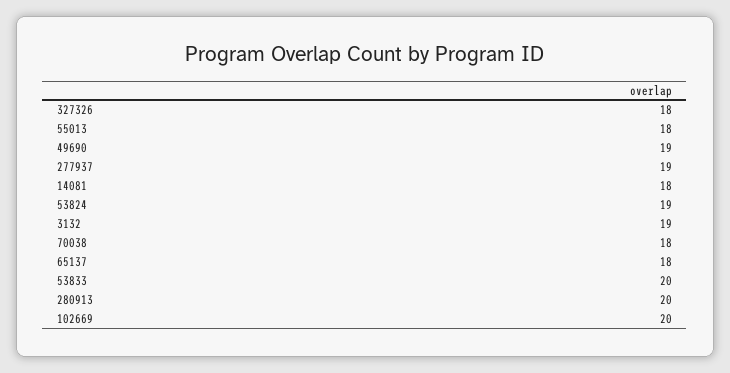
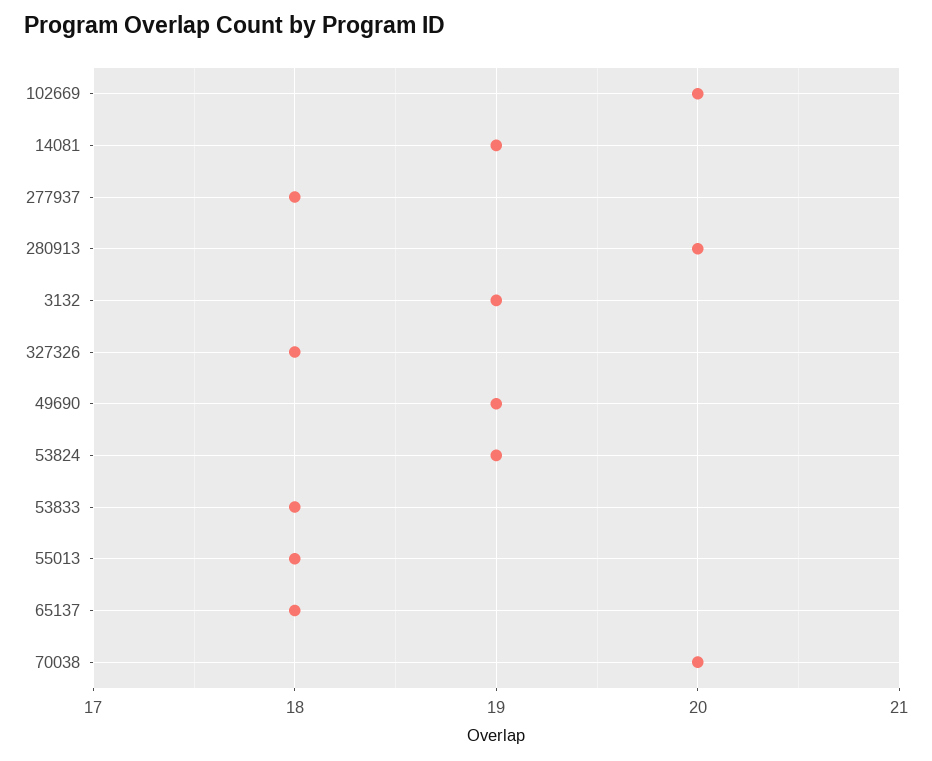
277937: 19 -> 18
14081: 18 -> 19
70038: 18 -> 20
53833: 20 -> 18

